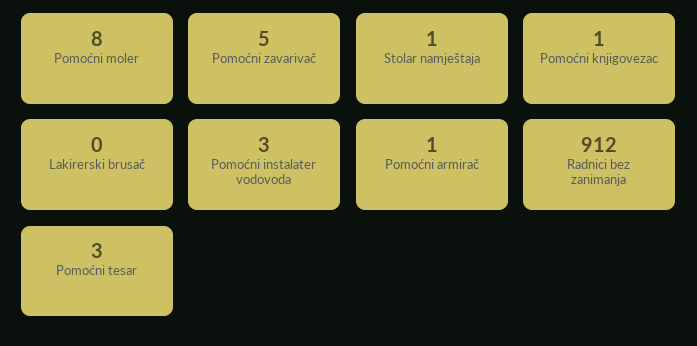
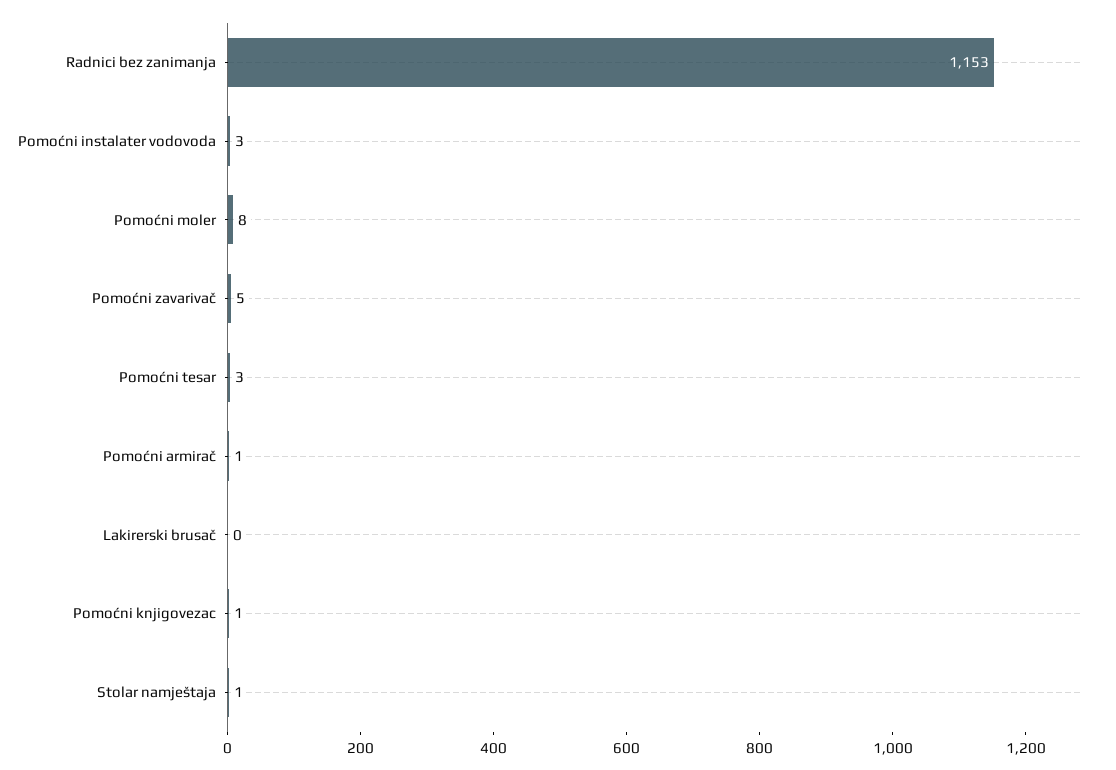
Radnici bez zanimanja: 912 -> 1153

